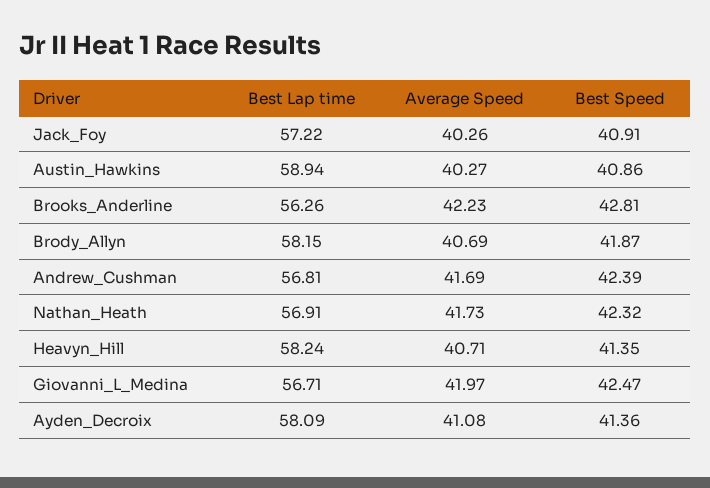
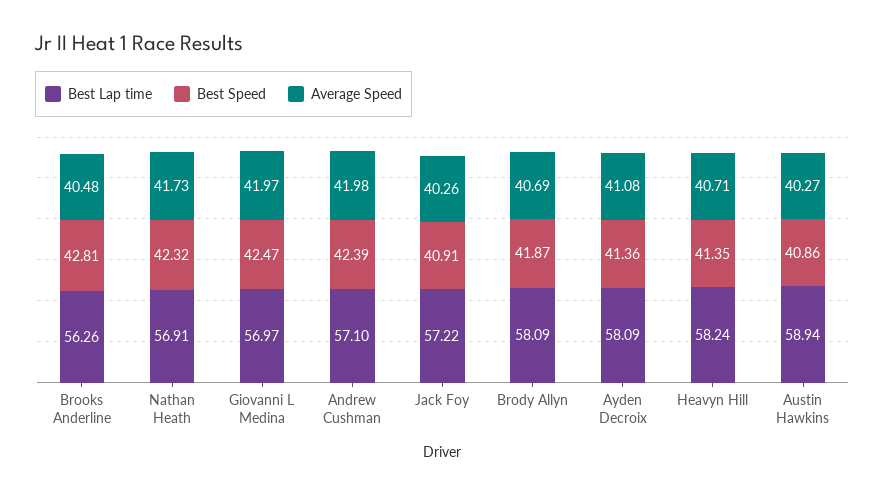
Average Speed, Brooks_Anderline: 42.23 -> 40.48
Best Lap time, Brody_Allyn: 58.15 -> 58.09
Best Lap time, Andrew_Cushman: 56.81 -> 57.1
Average Speed, Andrew_Cushman: 41.69 -> 41.98
Best Lap time, Giovanni_L_Medina: 56.71 -> 56.97

